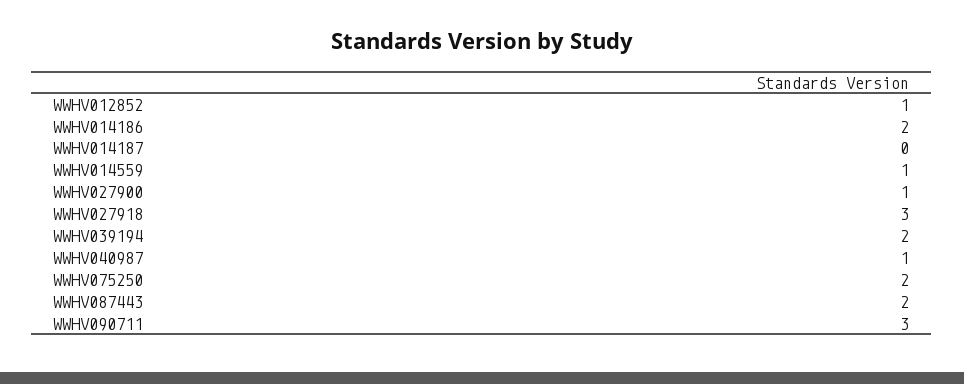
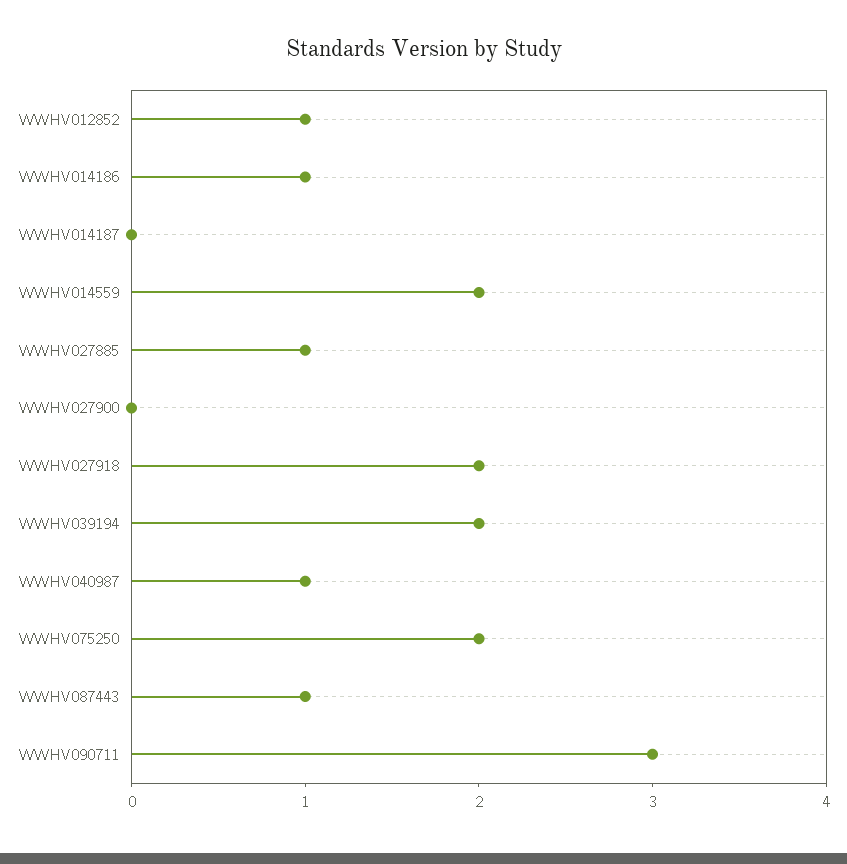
WWHV014186: 2 -> 1
WWHV014559: 1 -> 2
WWHV027900: 1 -> 0
WWHV027918: 3 -> 2
WWHV087443: 2 -> 1
WWHV027885: none -> 1

